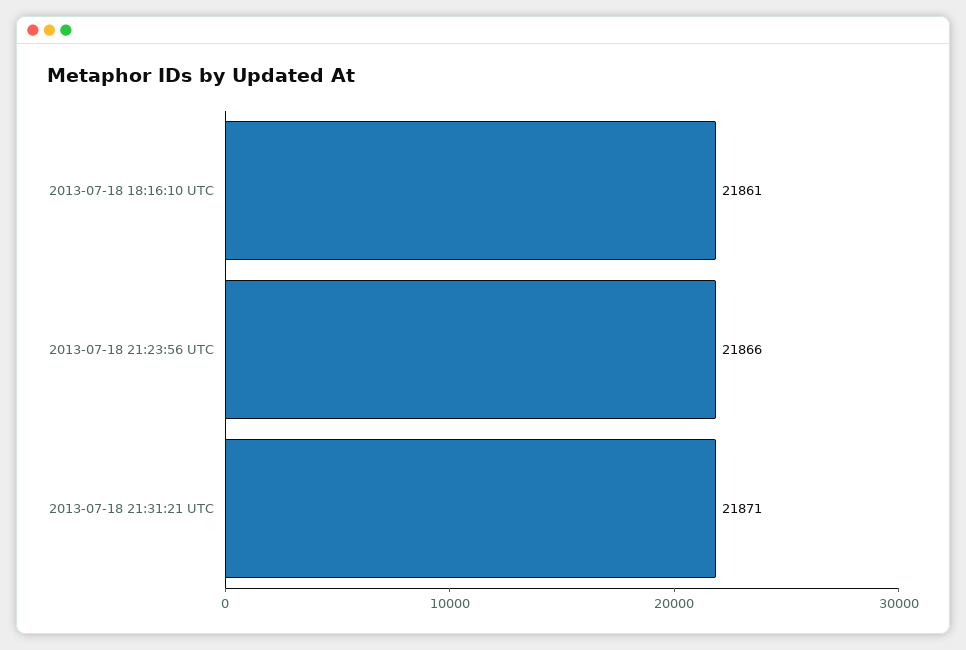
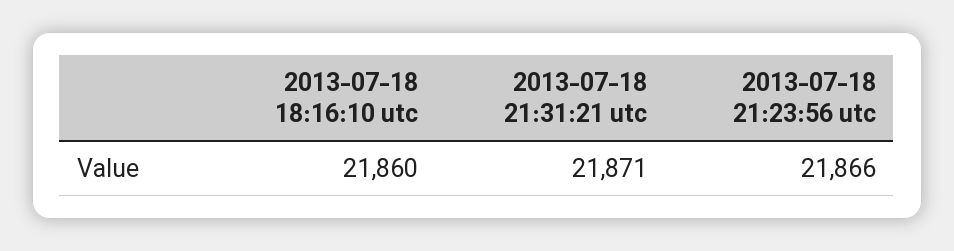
2013-07-18 18:16:10 UTC: 21861 -> 21860

